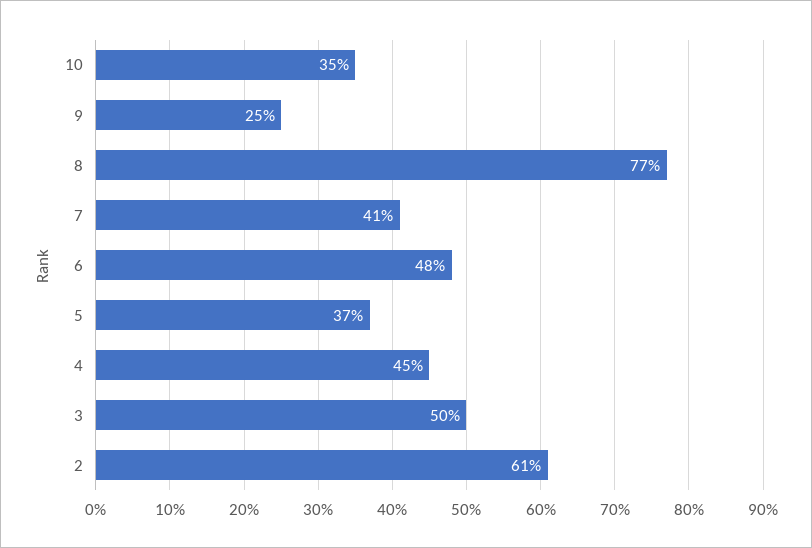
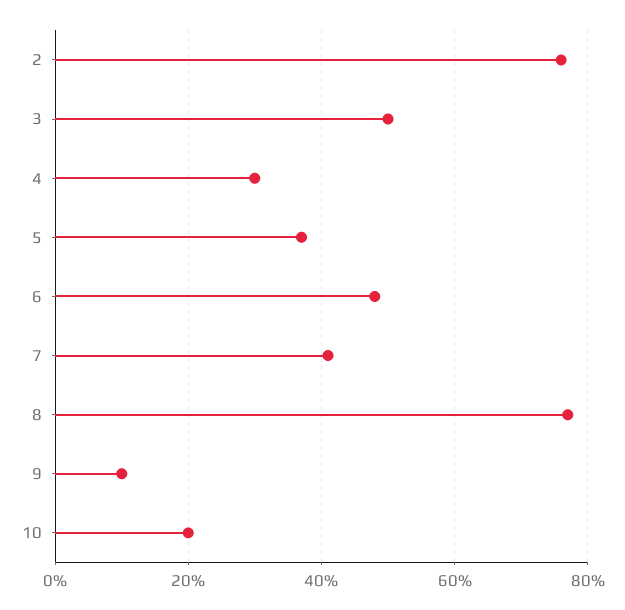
10: 35 -> 20
9: 25 -> 10
4: 45 -> 30
2: 61 -> 75

